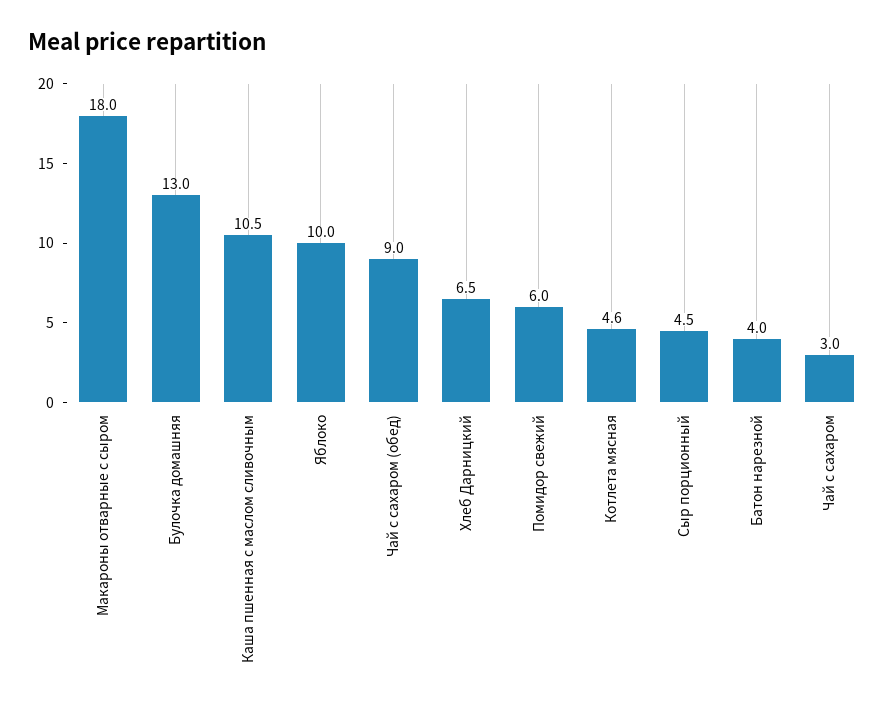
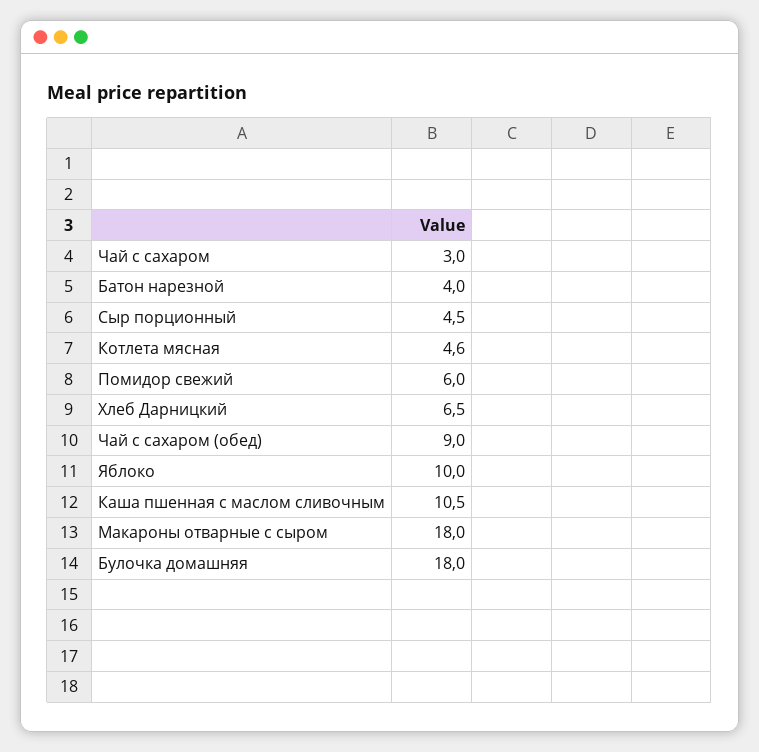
Булочка домашняя: 13 -> 18

